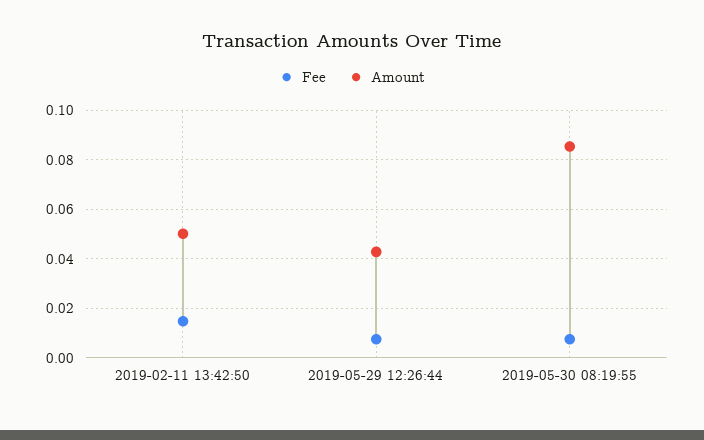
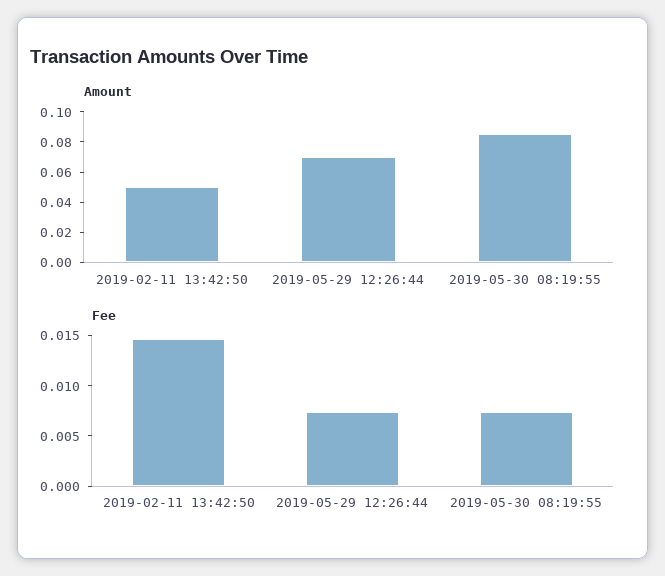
Amount, 2019-05-29 12:26:44: 0.0425 -> 0.07

